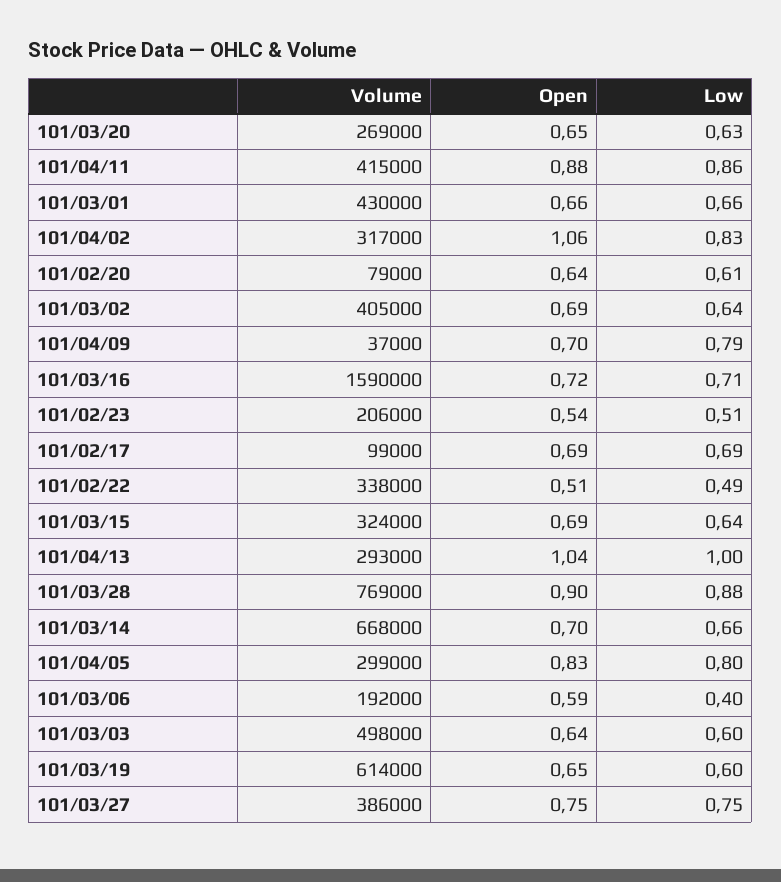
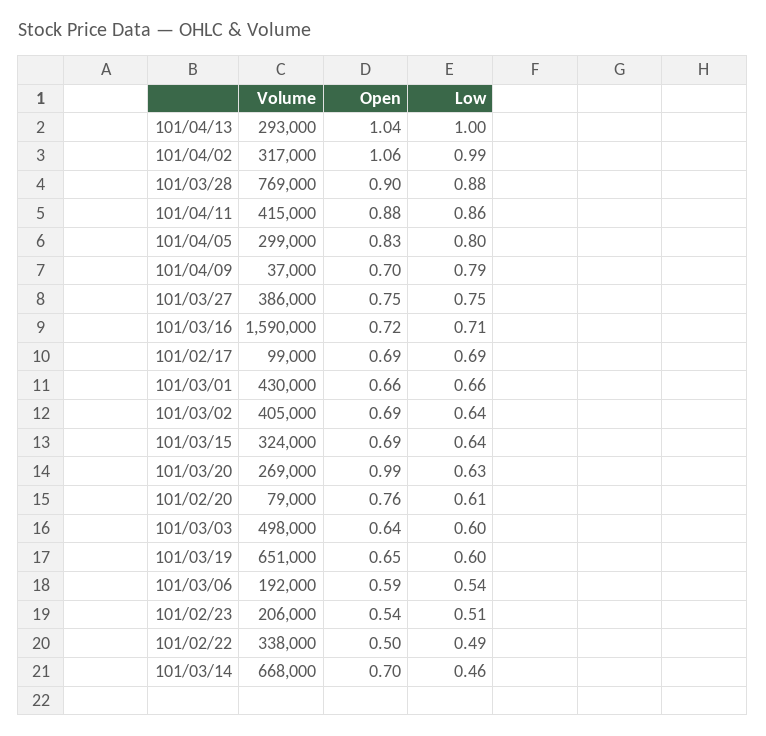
Open, 101/03/20: 0.65 -> 0.99
Low, 101/04/02: 0.83 -> 0.99
Open, 101/02/20: 0.64 -> 0.76
Open, 101/02/22: 0.51 -> 0.5
Low, 101/03/14: 0.66 -> 0.46
Low, 101/03/06: 0.4 -> 0.54
Volume, 101/03/19: 614000 -> 651000

